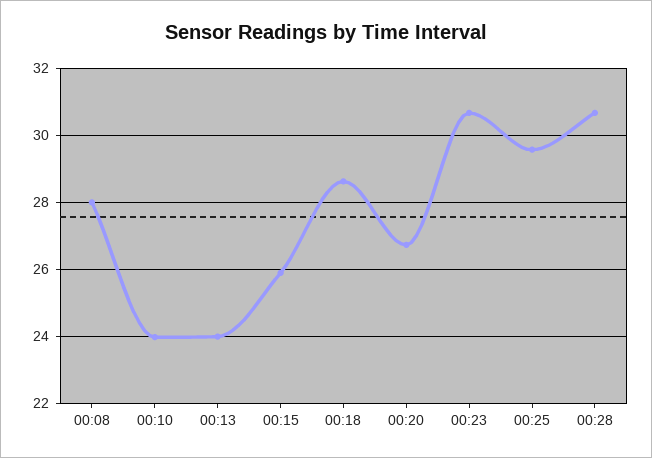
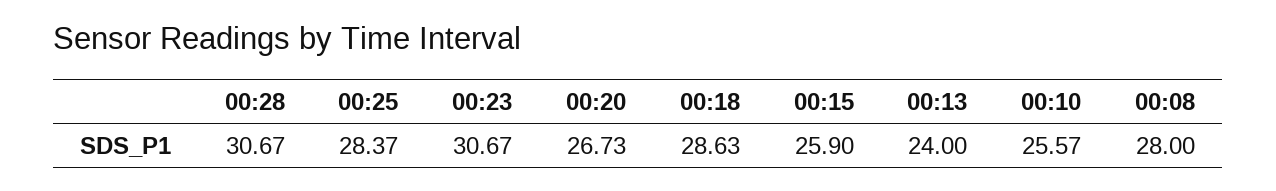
00:10: 24 -> 25.57
00:25: 29.6 -> 28.37

